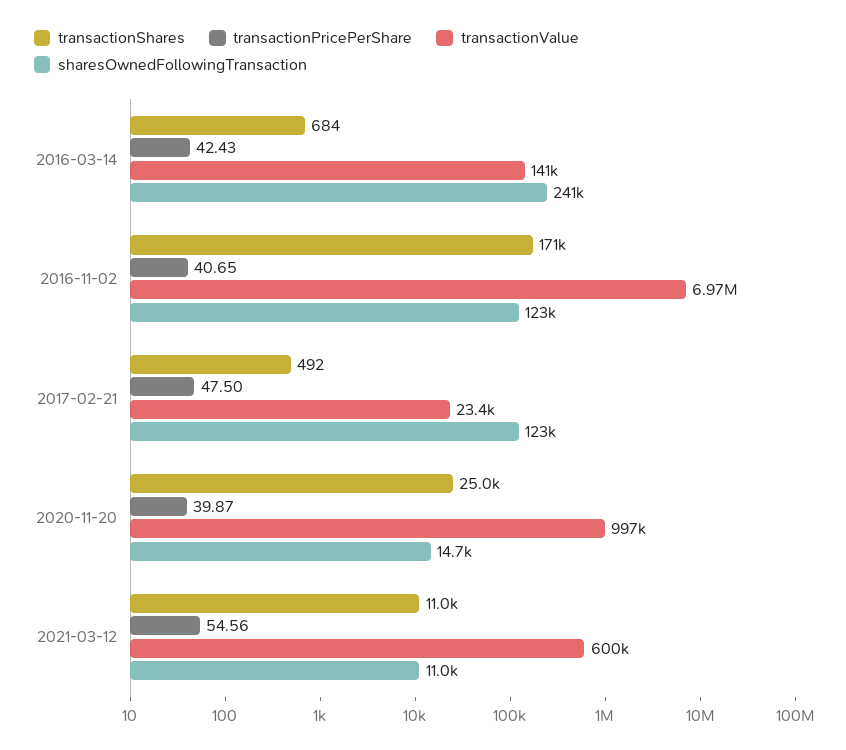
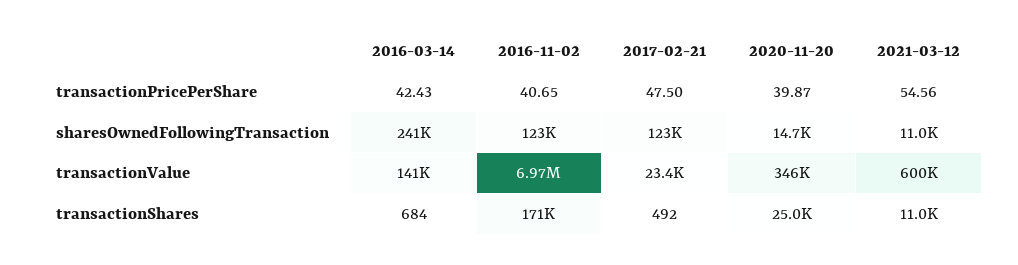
transactionValue, 2020-11-20: 997000 -> 346000

